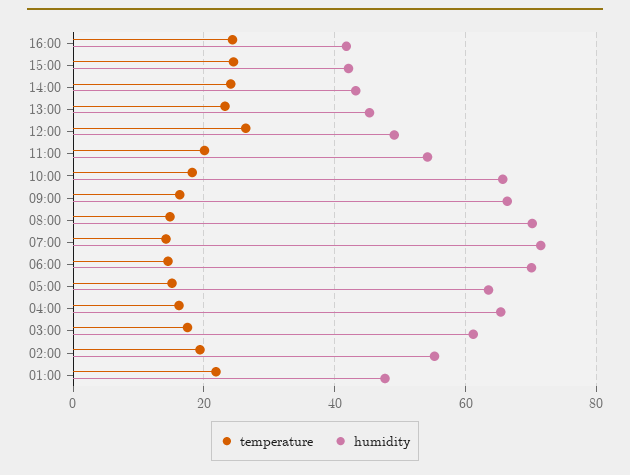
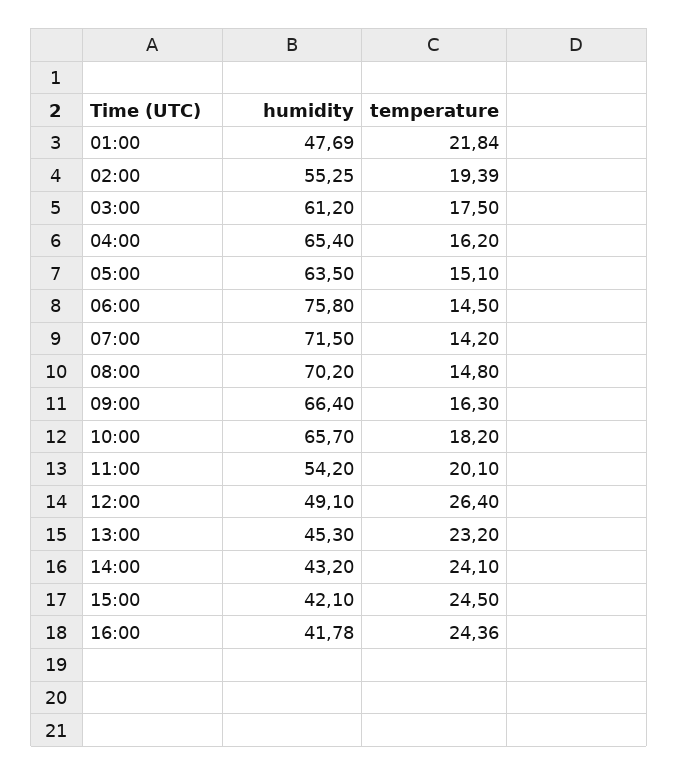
humidity, 06:00: 70 -> 75.8

